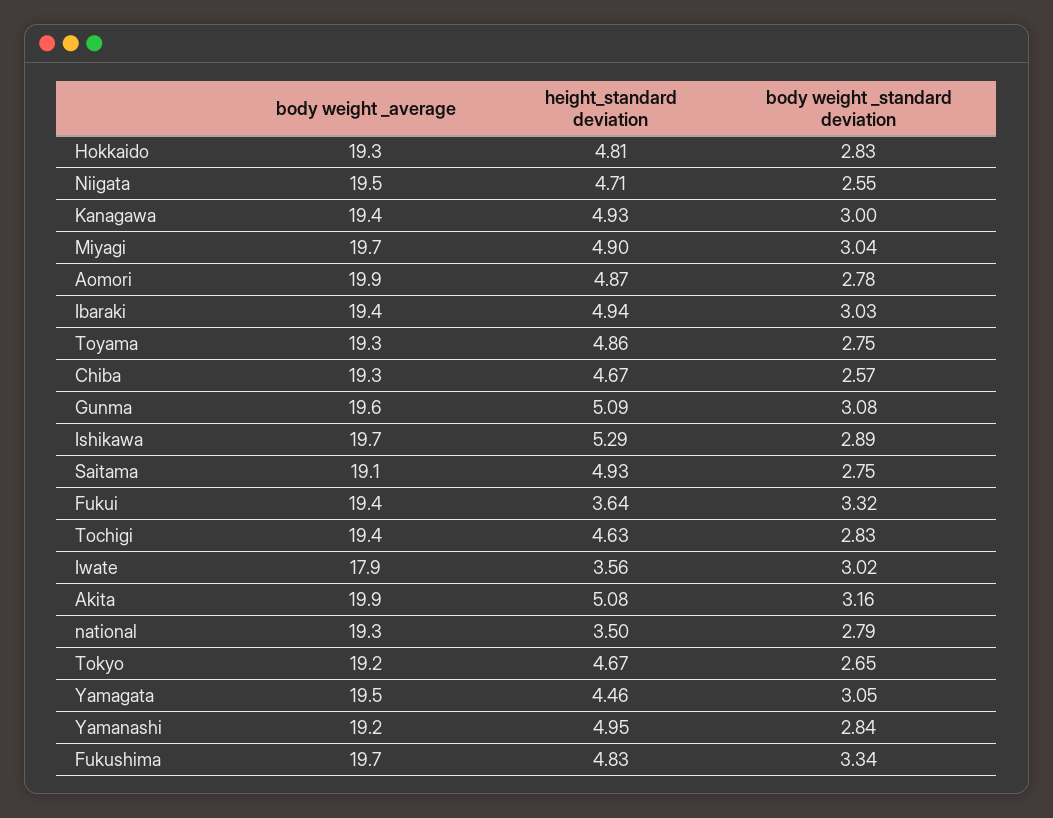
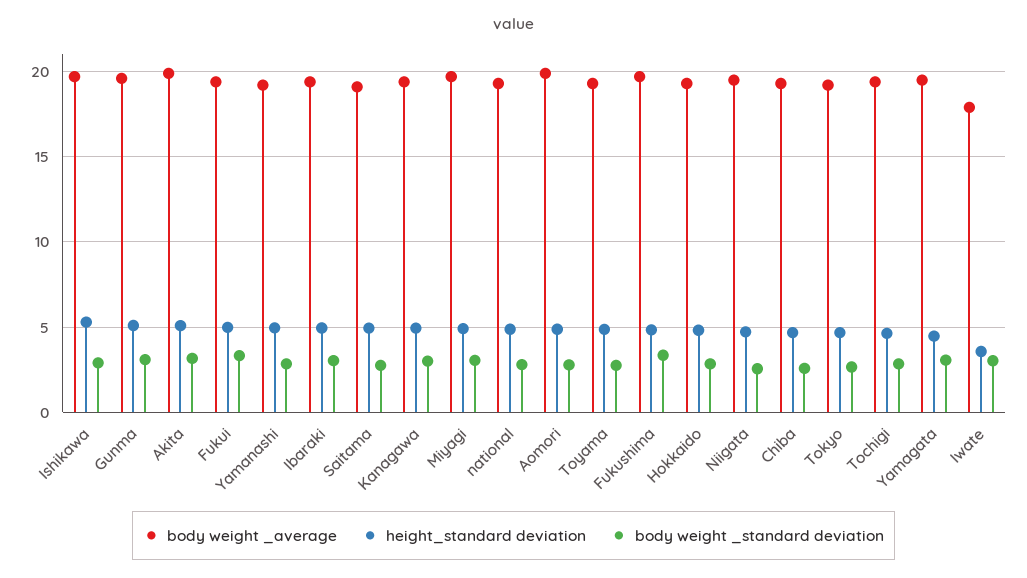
height_standard deviation, Fukui: 3.64 -> 5
height_standard deviation, national: 3.5 -> 5

